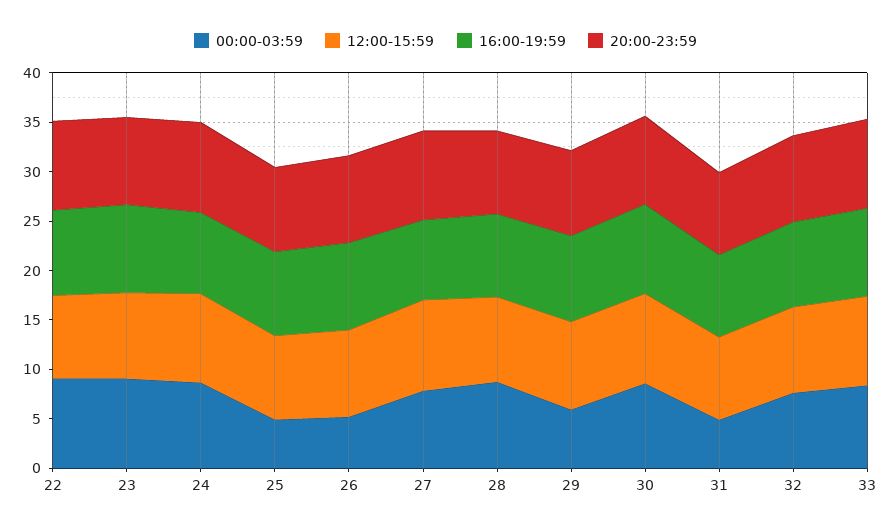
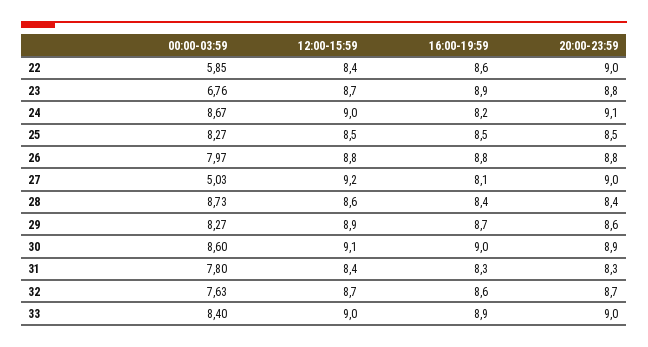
00:00-03:59, 22: 9 -> 5.85
00:00-03:59, 23: 9 -> 6.76
00:00-03:59, 25: 5 -> 8.27
00:00-03:59, 26: 5 -> 7.97
00:00-03:59, 27: 8 -> 5.03
00:00-03:59, 29: 6 -> 8.27
00:00-03:59, 31: 5 -> 7.8

